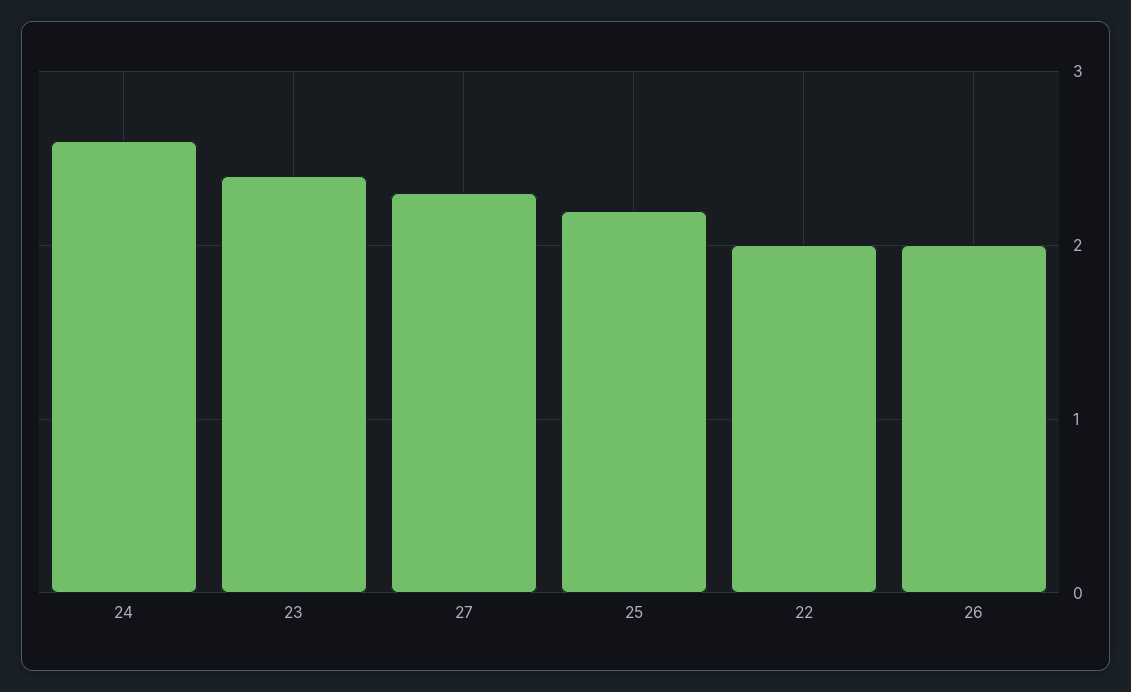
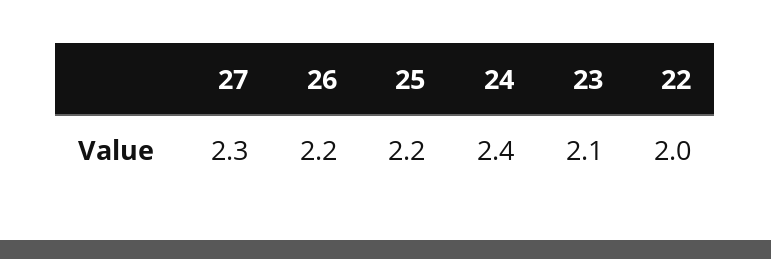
24: 2.6 -> 2.4
23: 2.4 -> 2.1
26: 2 -> 2.2

